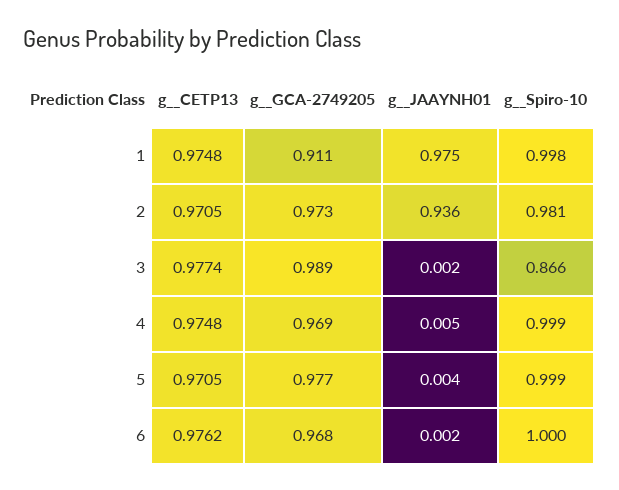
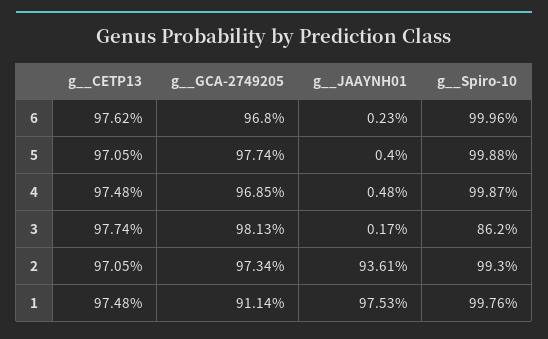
g__Spiro-10, 2: 0.981 -> 0.993
g__GCA-2749205, 3: 0.989 -> 0.9813
g__Spiro-10, 3: 0.866 -> 0.862

